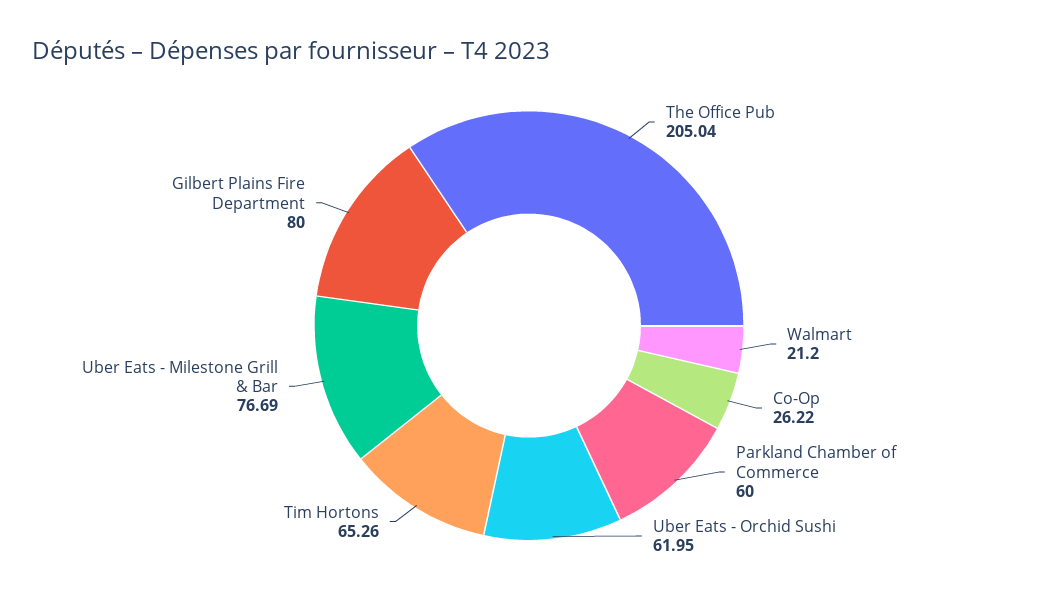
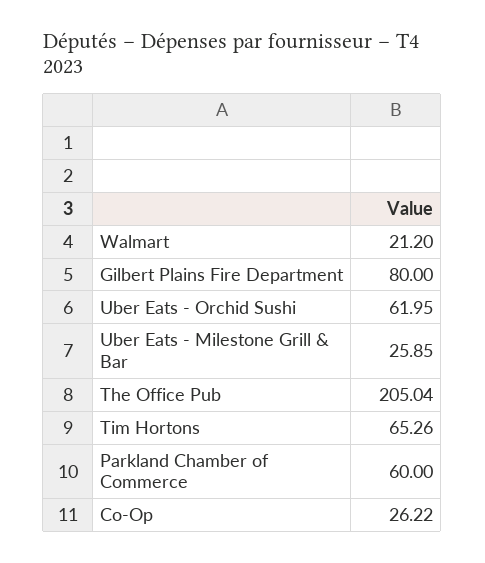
Uber Eats - Milestone Grill & Bar: 76.69 -> 25.85

